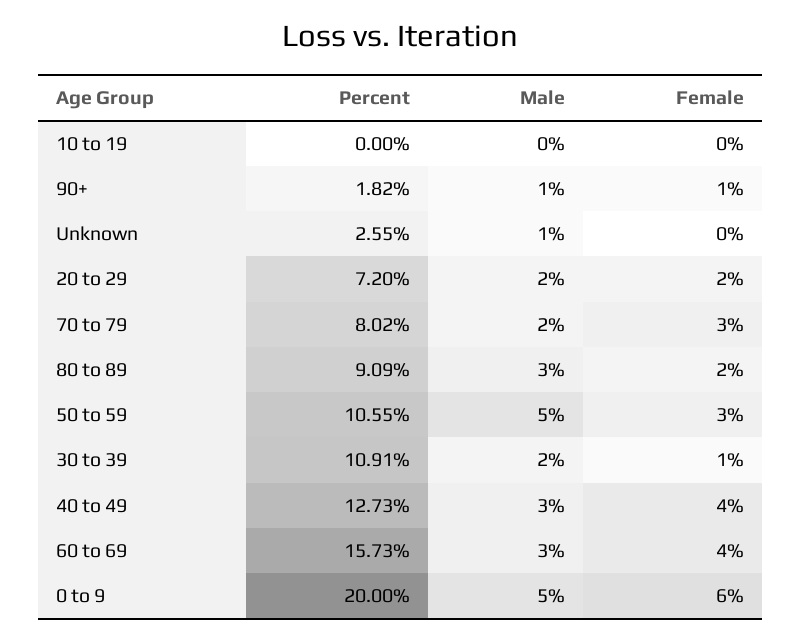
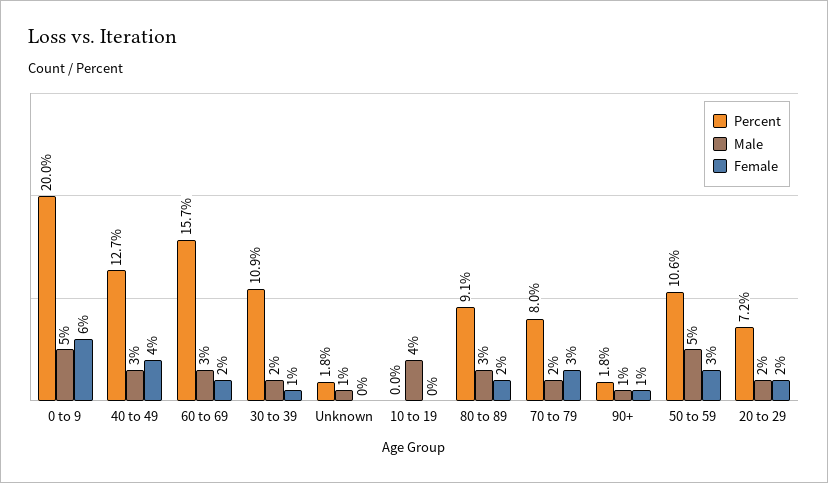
Male, 10 to 19: 0 -> 4
Percent, Unknown: 2.55 -> 1.8
Female, 60 to 69: 4 -> 2

